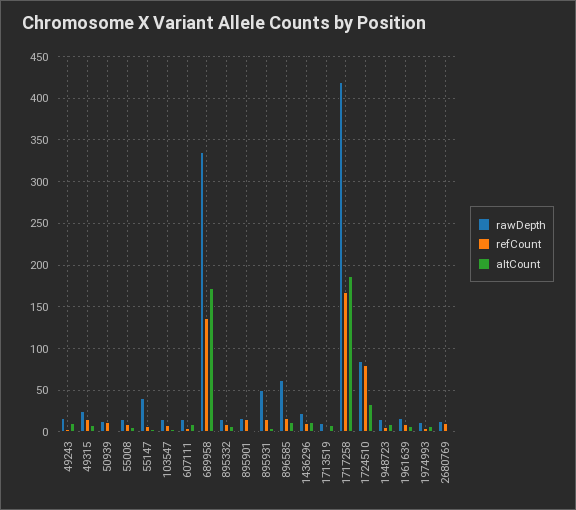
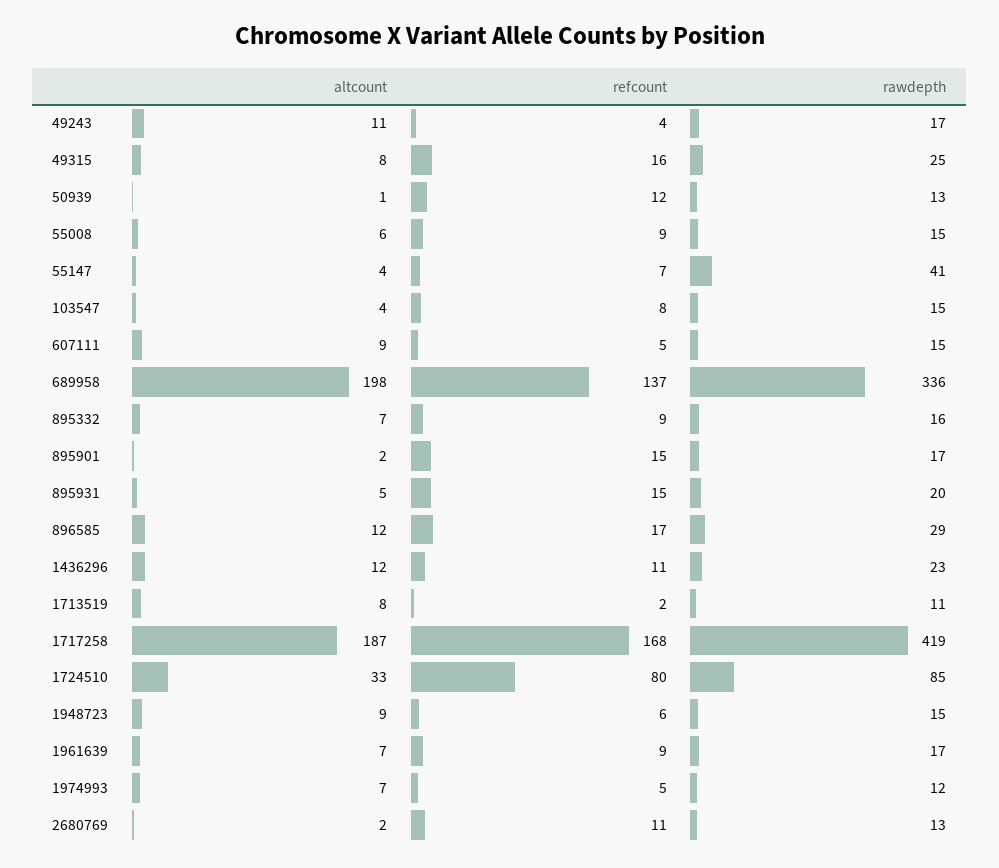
altCount, 689958: 170 -> 198
rawDepth, 895931: 50 -> 20
rawDepth, 896585: 60 -> 29

